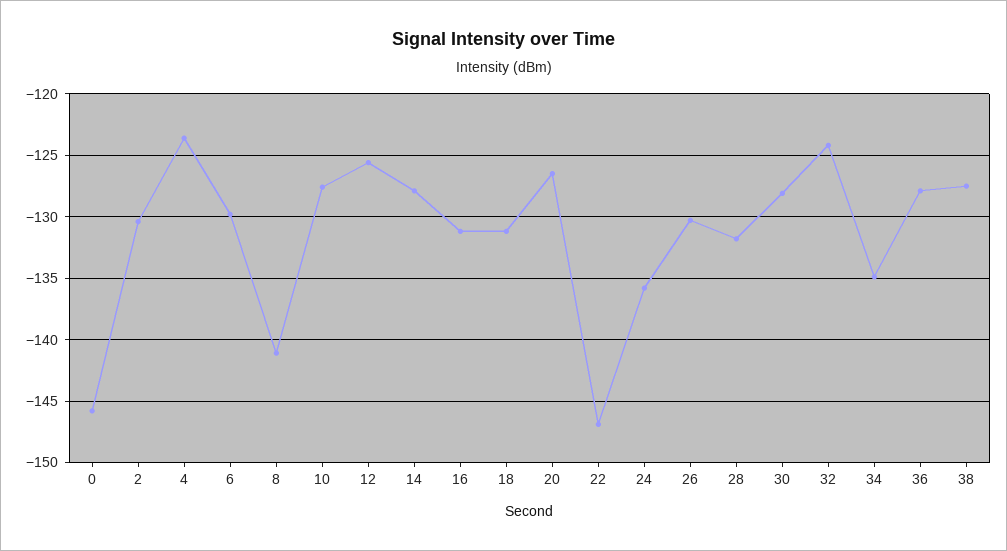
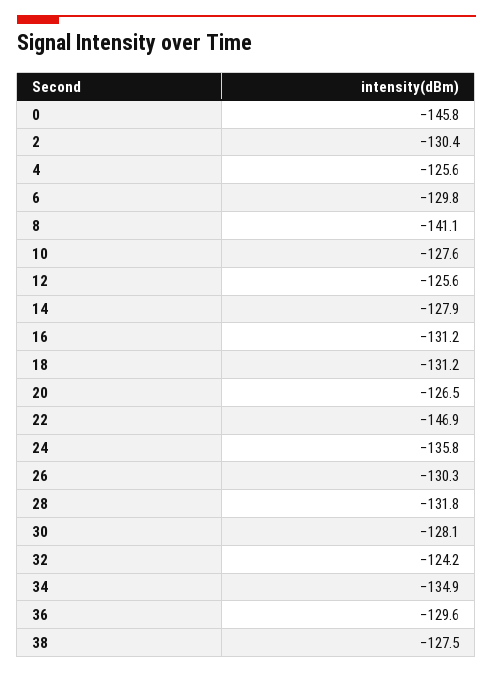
4: -123.5 -> -125.6
36: -128 -> -129.6

